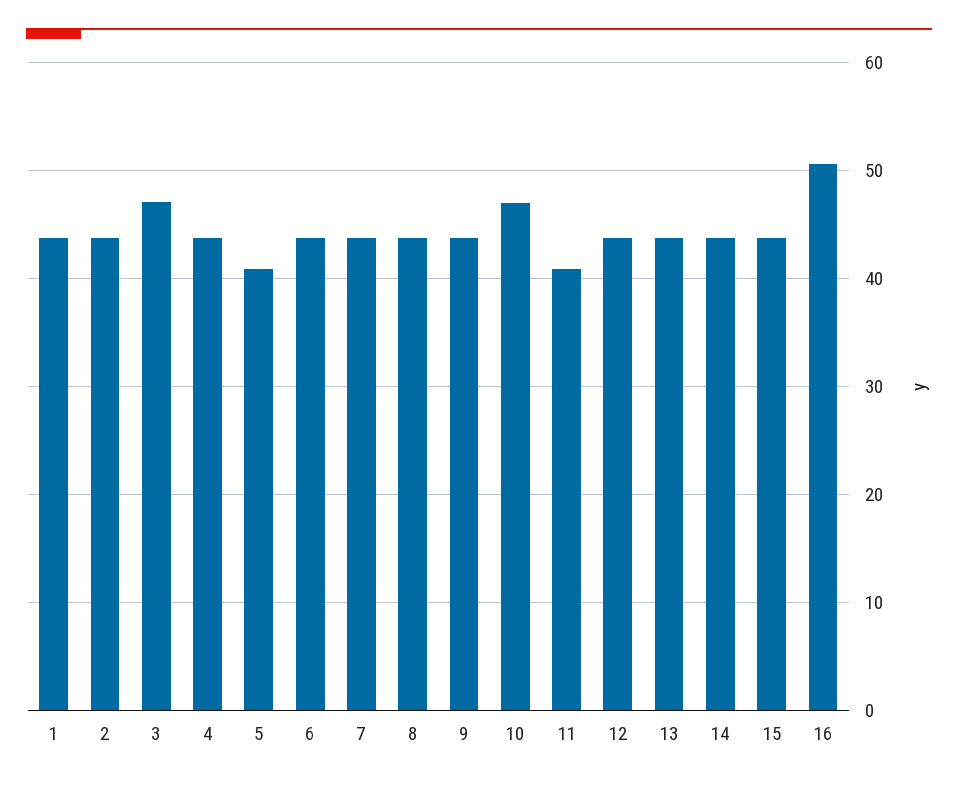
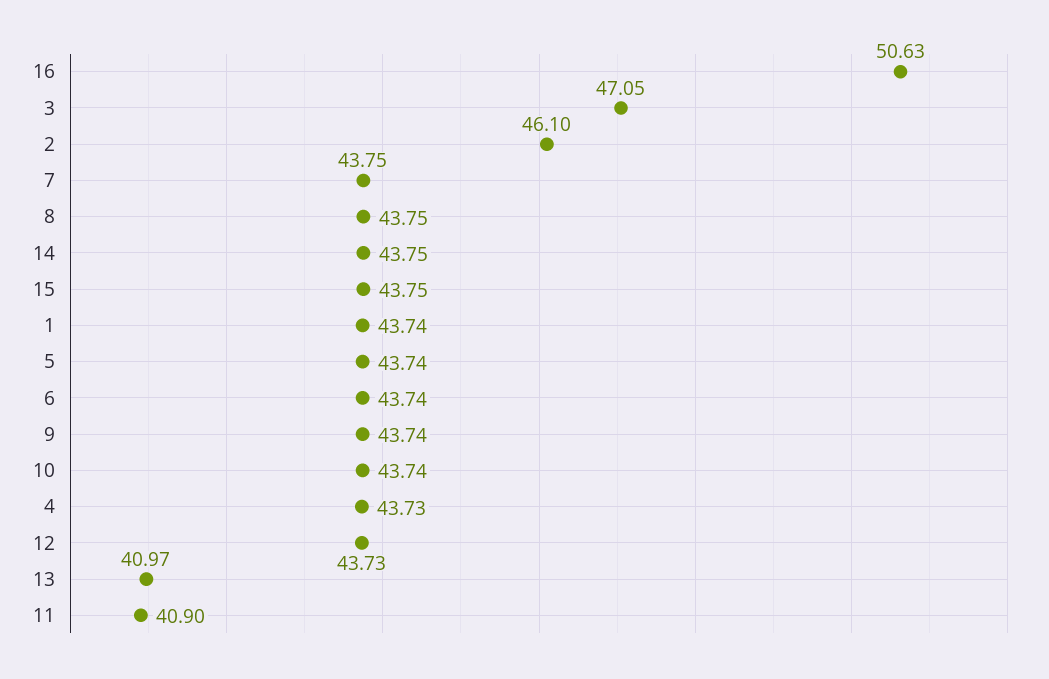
2: 44 -> 46.1
5: 41 -> 43.74
10: 47 -> 43.74
13: 44 -> 40.97

